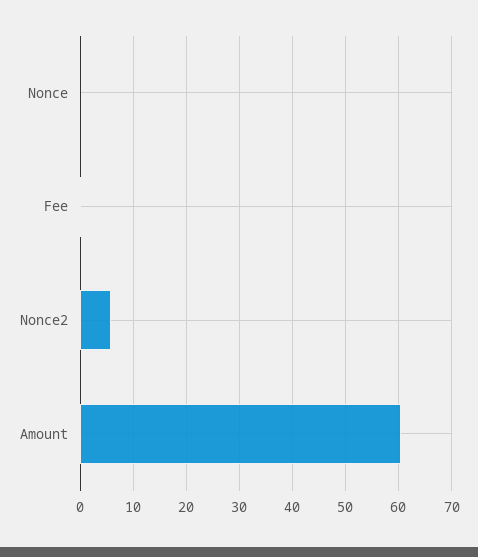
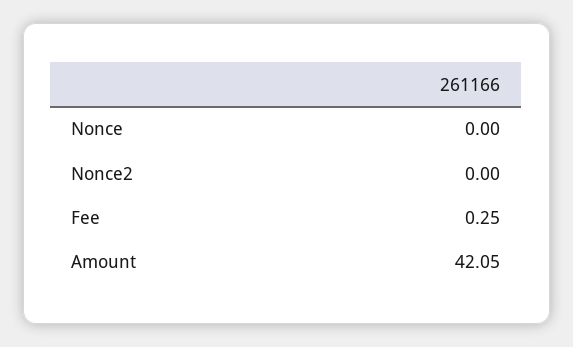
Nonce2: 6 -> 0
Amount: 60 -> 42.05

